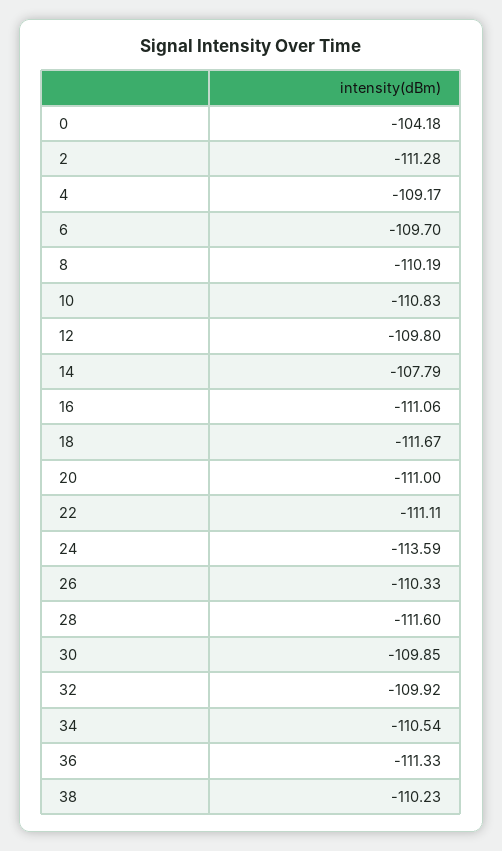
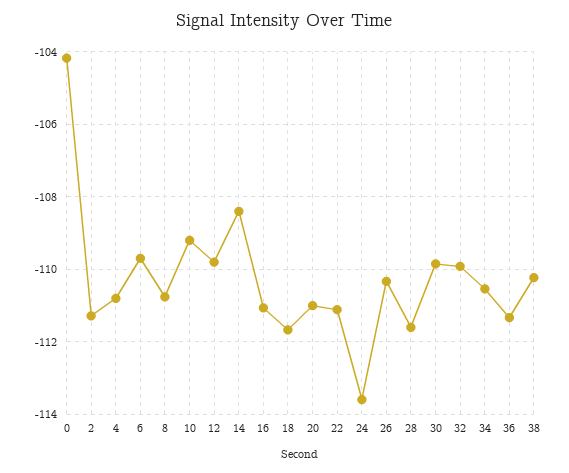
4: -109.17 -> -110.8
8: -110.19 -> -110.8
10: -110.83 -> -109.2
14: -107.79 -> -108.4

